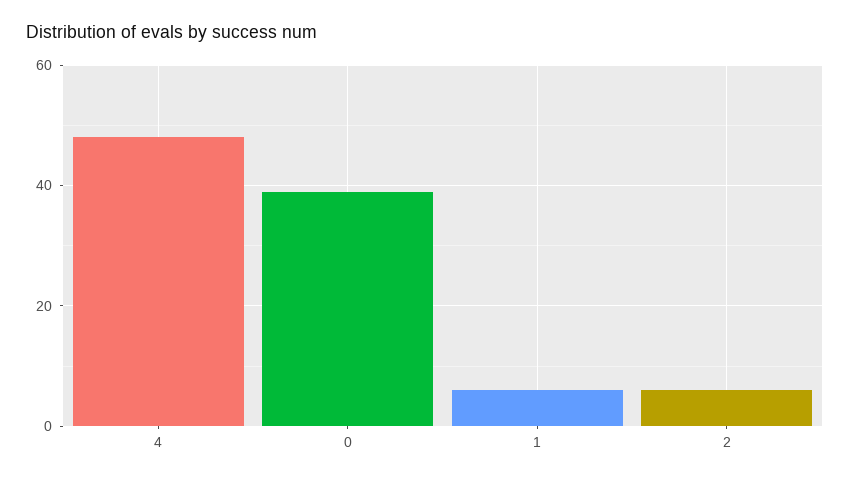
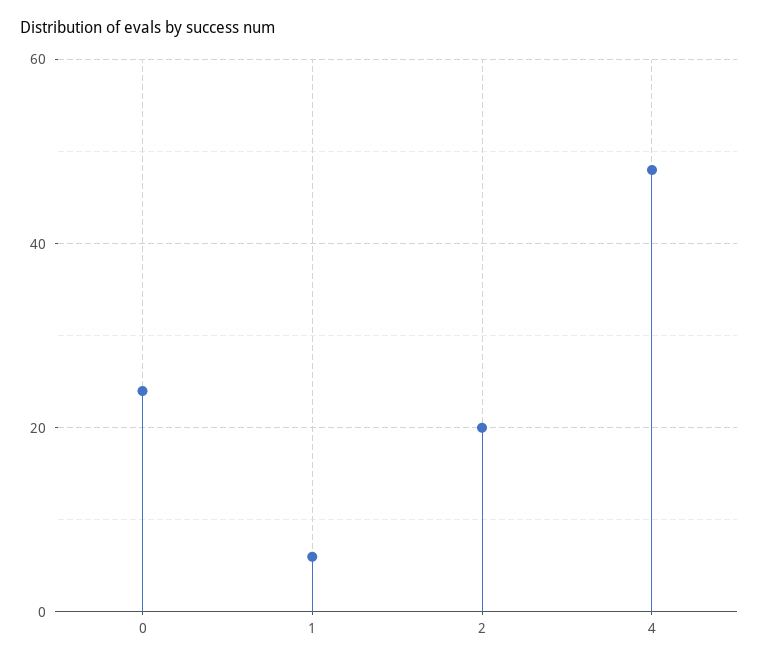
0: 40 -> 25
2: 5 -> 20

